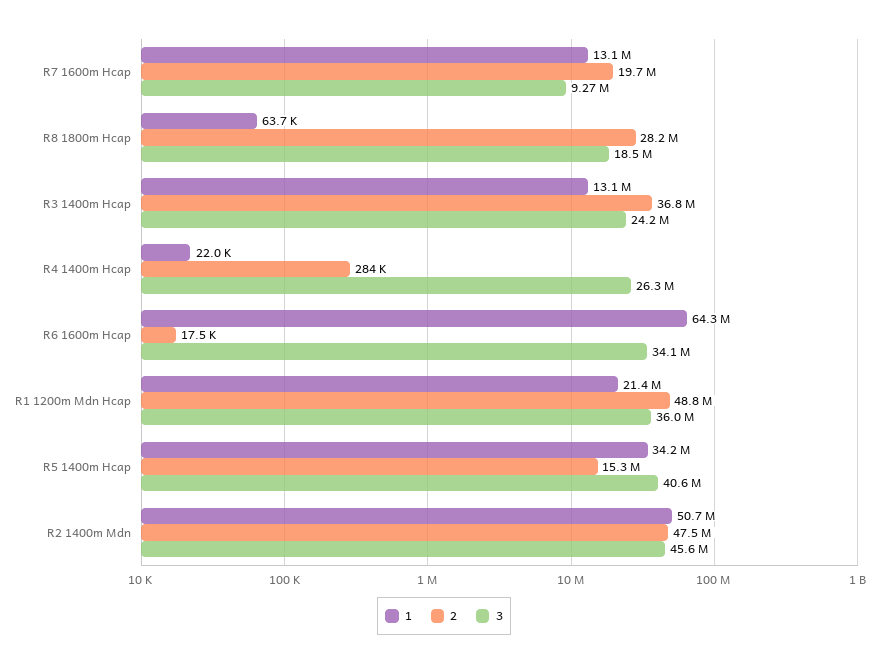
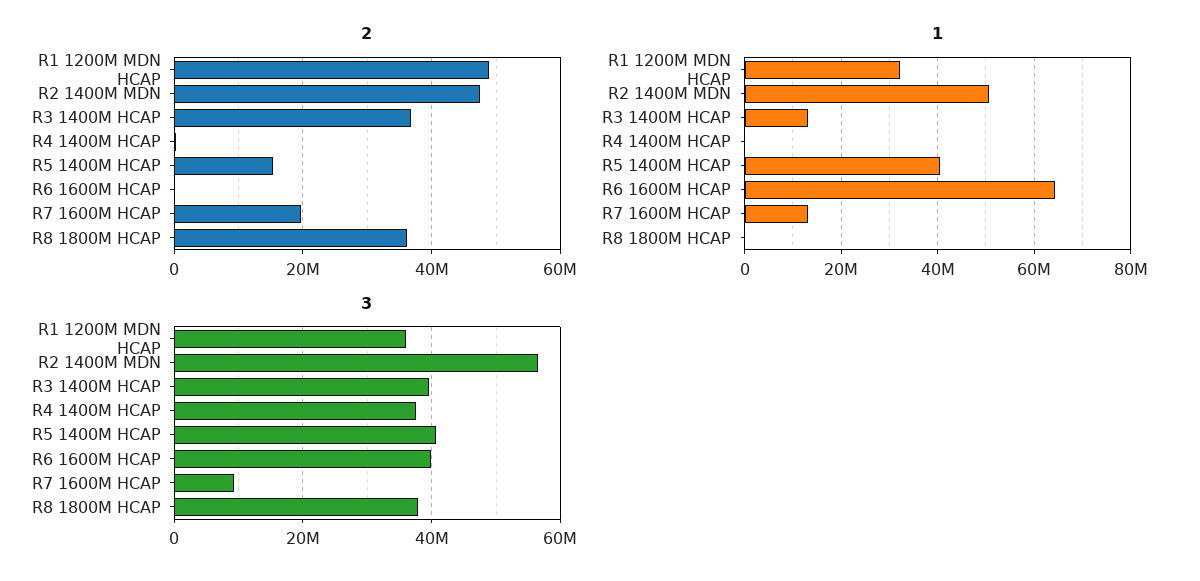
2, R8 1800m Hcap: 28200000 -> 36000000
3, R8 1800m Hcap: 18500000 -> 38000000
3, R3 1400m Hcap: 24200000 -> 40000000
3, R4 1400m Hcap: 26300000 -> 38000000
3, R6 1600m Hcap: 34100000 -> 40000000
1, R1 1200m Mdn Hcap: 21400000 -> 32000000
1, R5 1400m Hcap: 34200000 -> 40000000
3, R2 1400m Mdn: 45600000 -> 56000000

